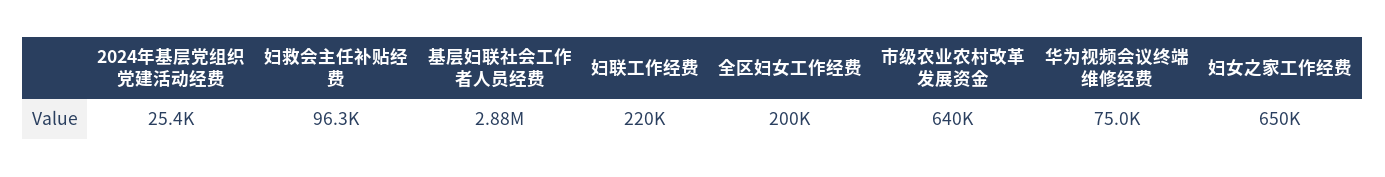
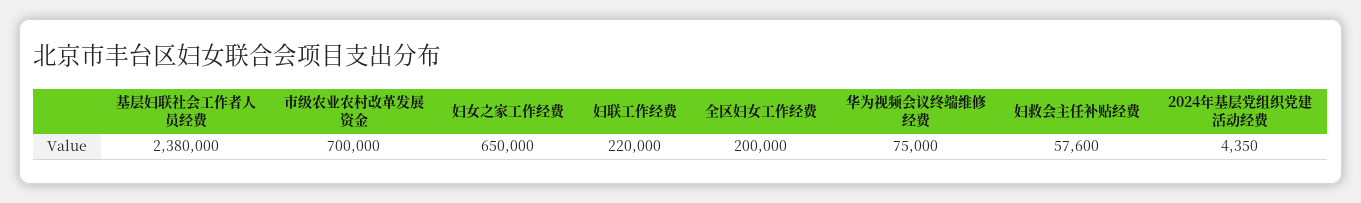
2024年基层党组织党建活动经费: 25400 -> 4350
妇救会主任补贴经费: 96300 -> 57600
基层妇联社会工作者人员经费: 2880000 -> 2380000
市级农业农村改革发展资金: 640000 -> 700000

